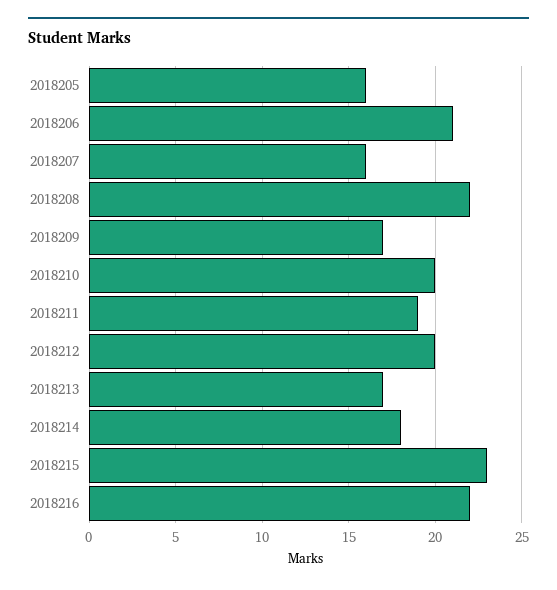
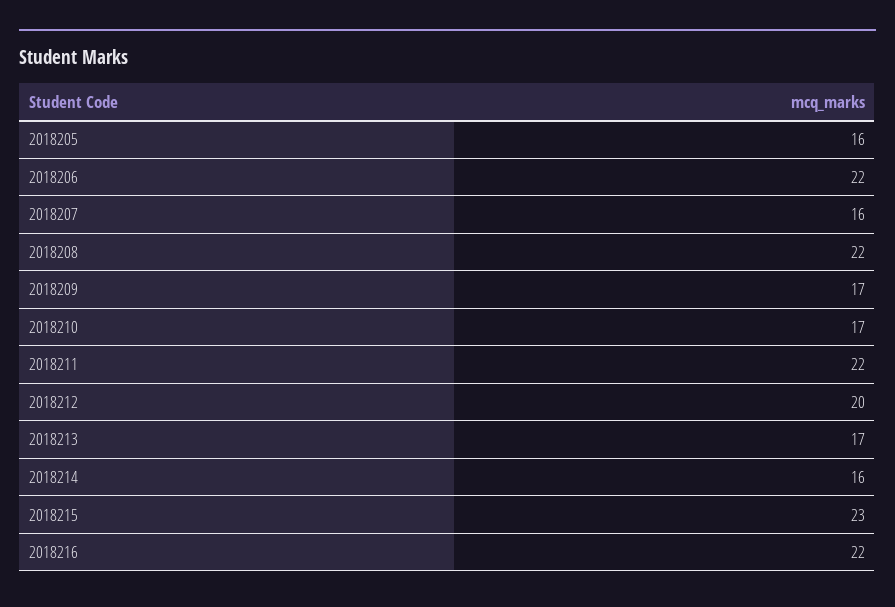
2018206: 21 -> 22
2018210: 20 -> 17
2018211: 19 -> 22
2018214: 18 -> 16

